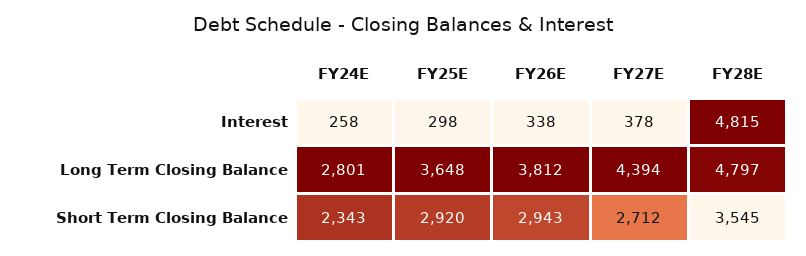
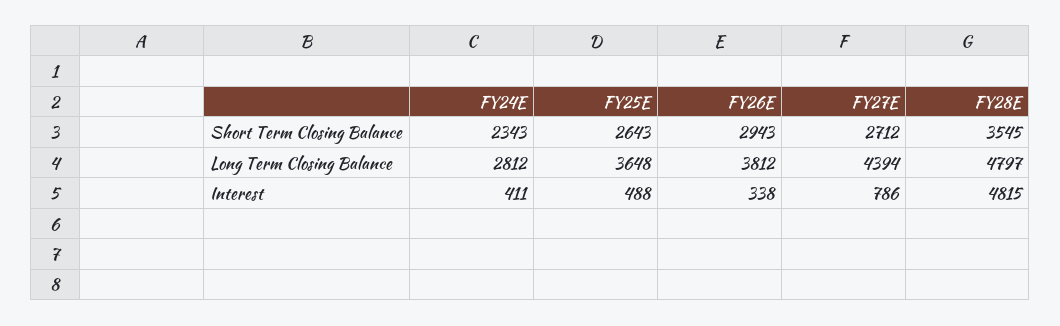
FY24E, Interest: 258 -> 411
FY25E, Interest: 298 -> 488
FY27E, Interest: 378 -> 786
FY24E, Long Term Closing Balance: 2801 -> 2812
FY25E, Short Term Closing Balance: 2920 -> 2643

